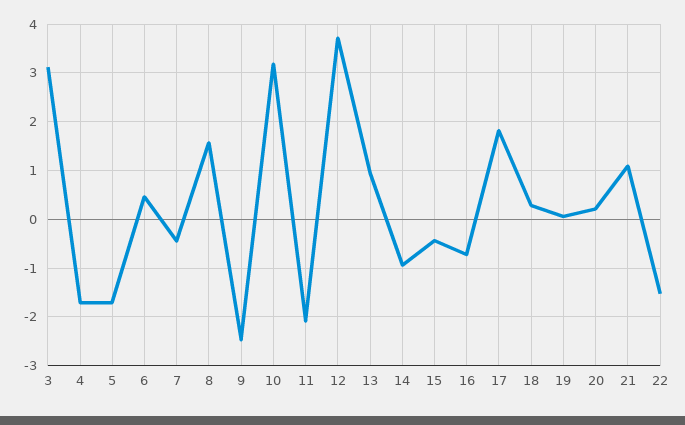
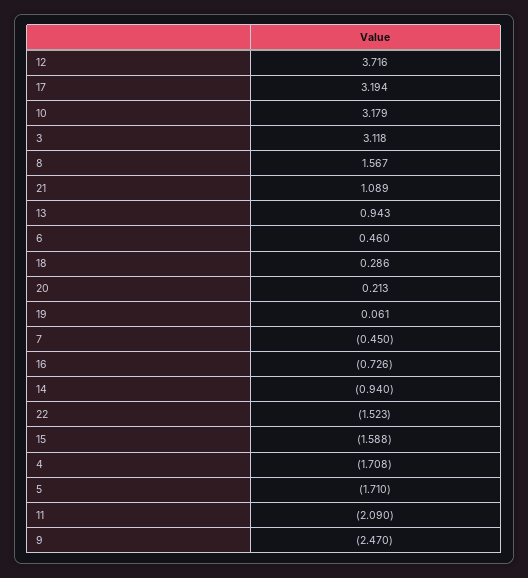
15: -0.4 -> -1.588
17: 1.8 -> 3.194

